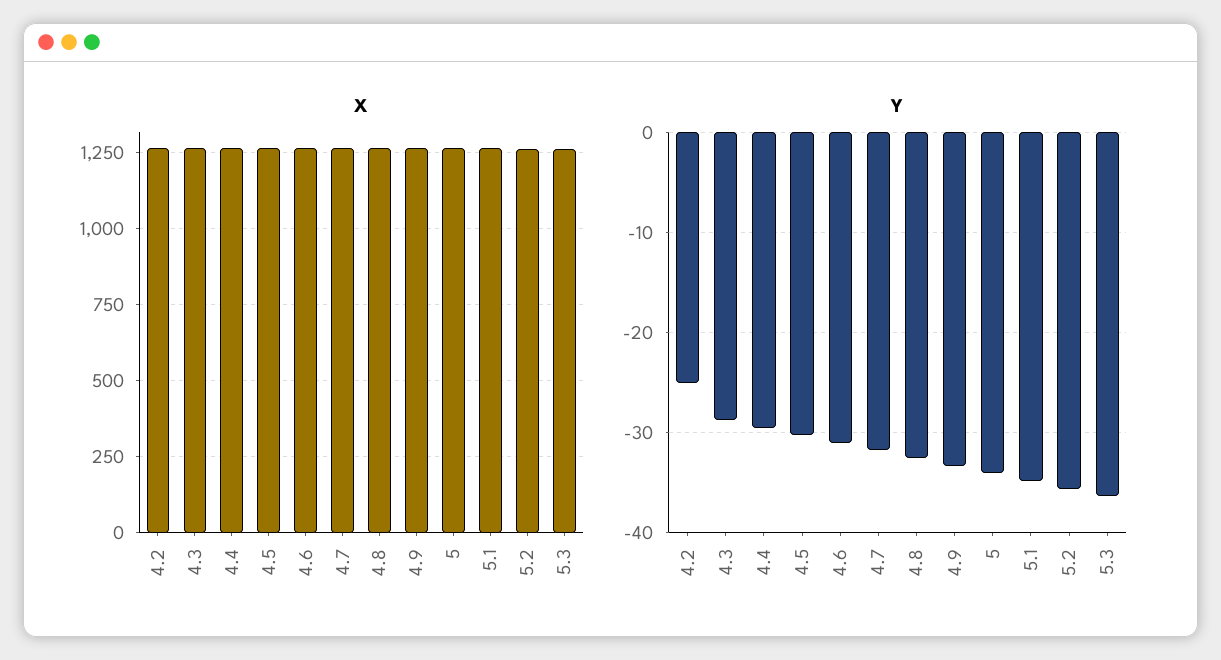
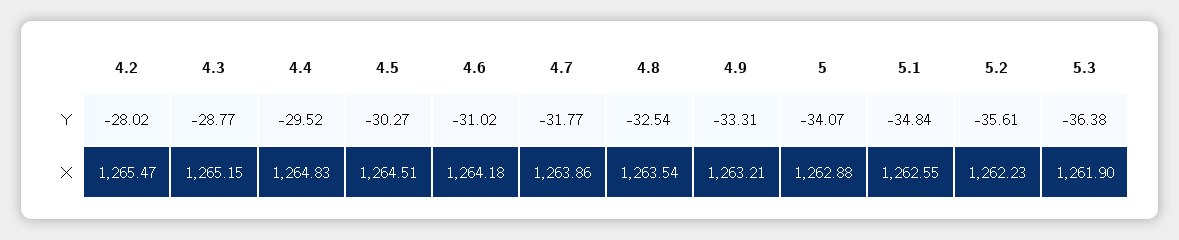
Y, 4.2: -25 -> -28.02

